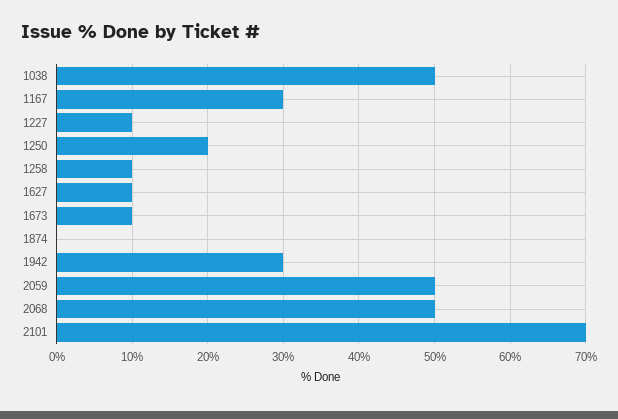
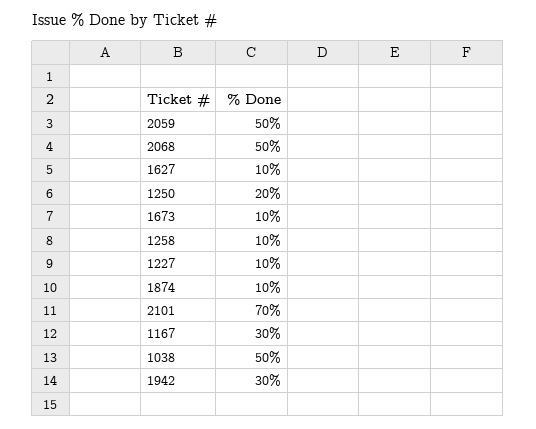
1874: 0 -> 10

